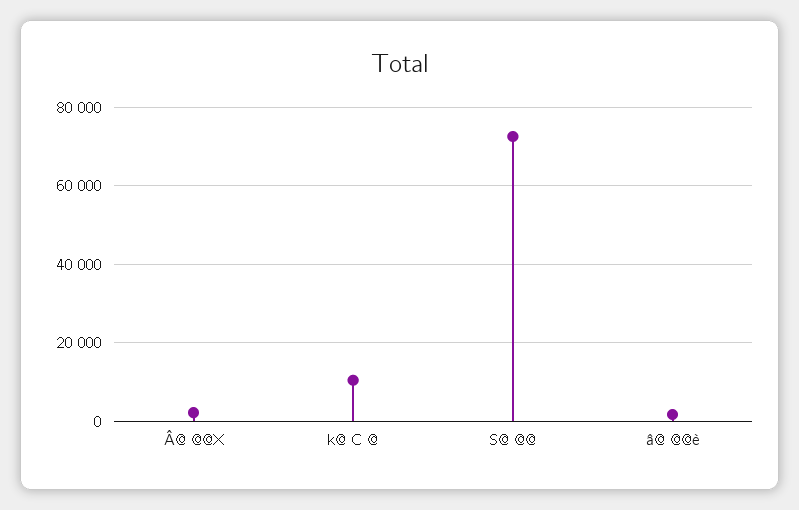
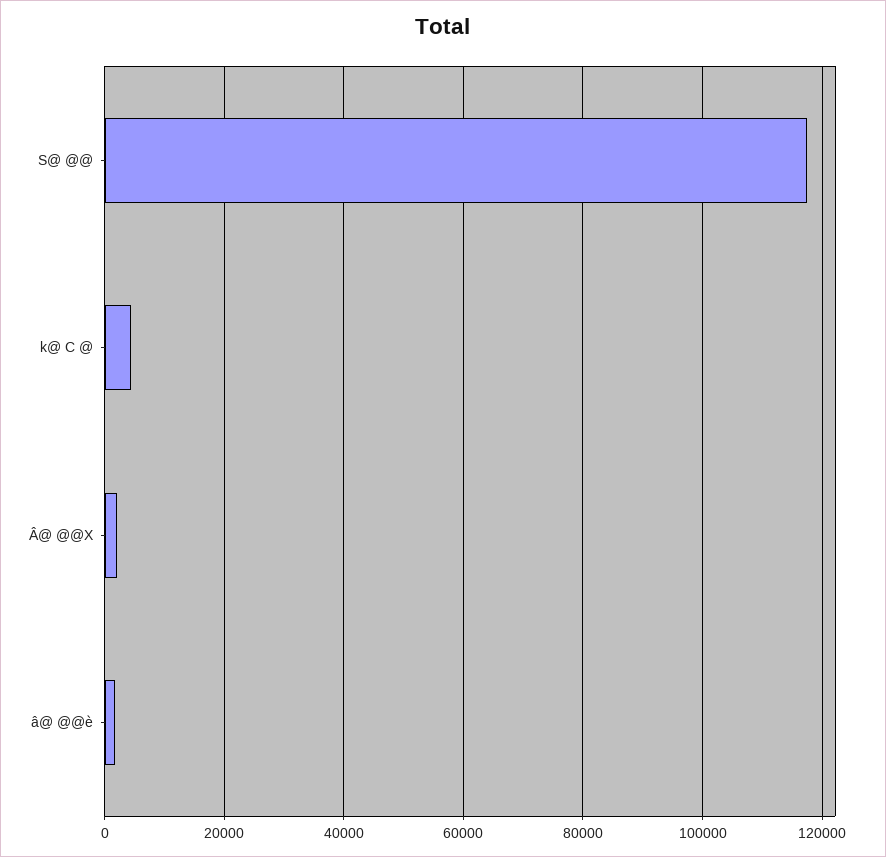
k@ C @: 10000 -> 4000
S@ @@: 72000 -> 118000

